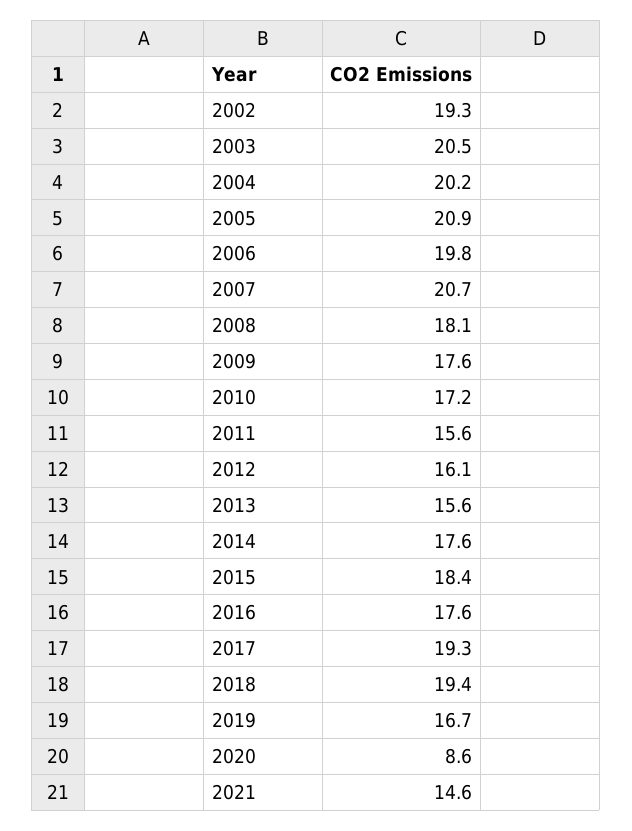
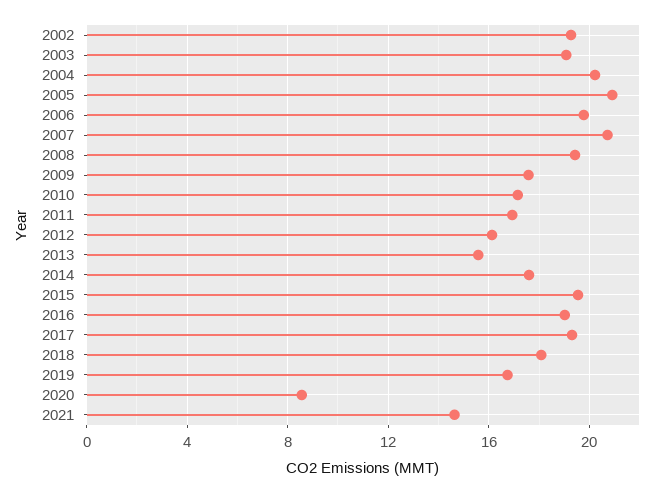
2003: 20.5 -> 19
2008: 18.1 -> 19.5
2011: 15.6 -> 17
2015: 18.4 -> 19.5
2016: 17.6 -> 19
2018: 19.4 -> 18

